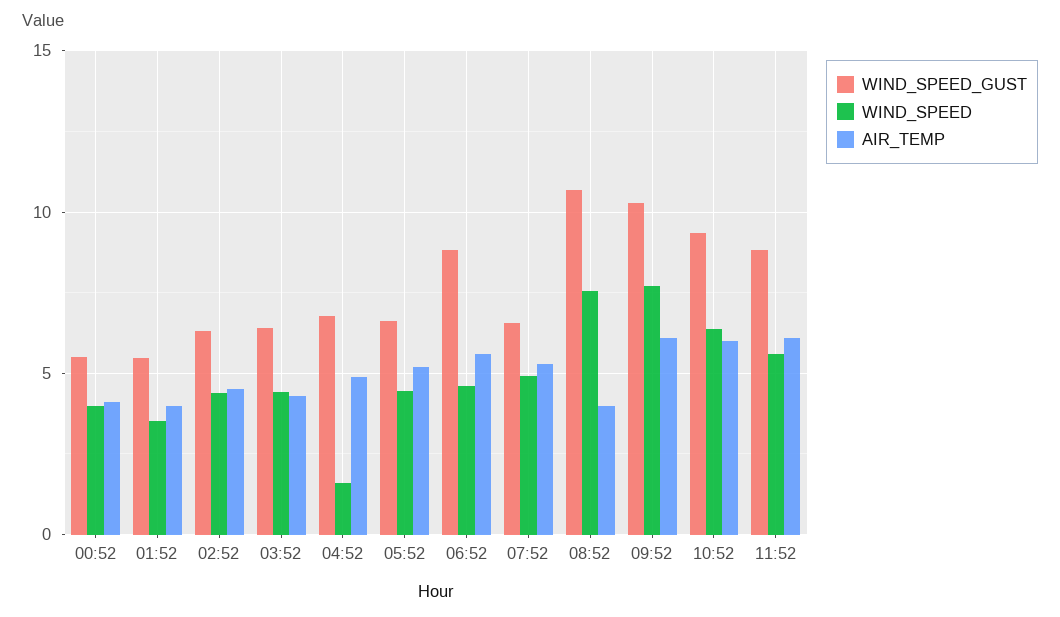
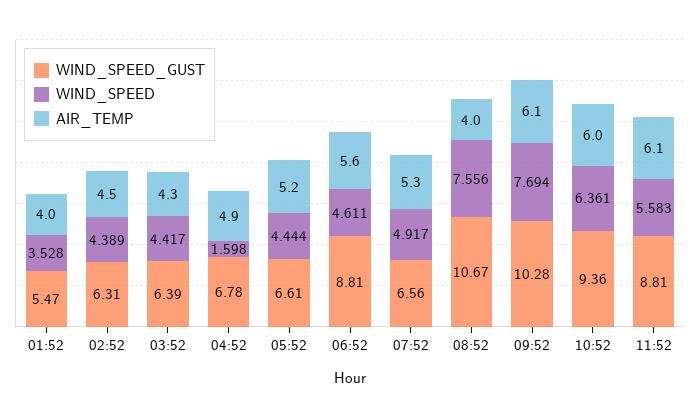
WIND_SPEED_GUST, 00:52: 5.5 -> none
WIND_SPEED, 00:52: 4 -> none
AIR_TEMP, 00:52: 4 -> none

